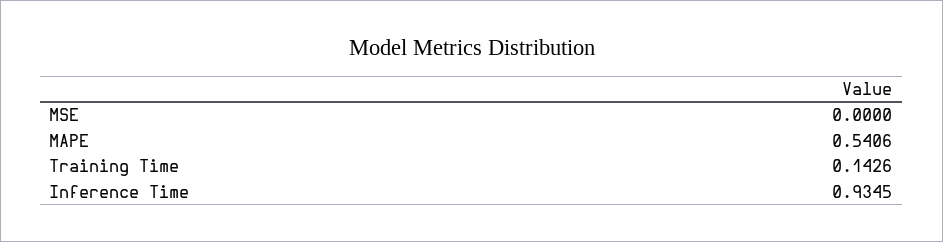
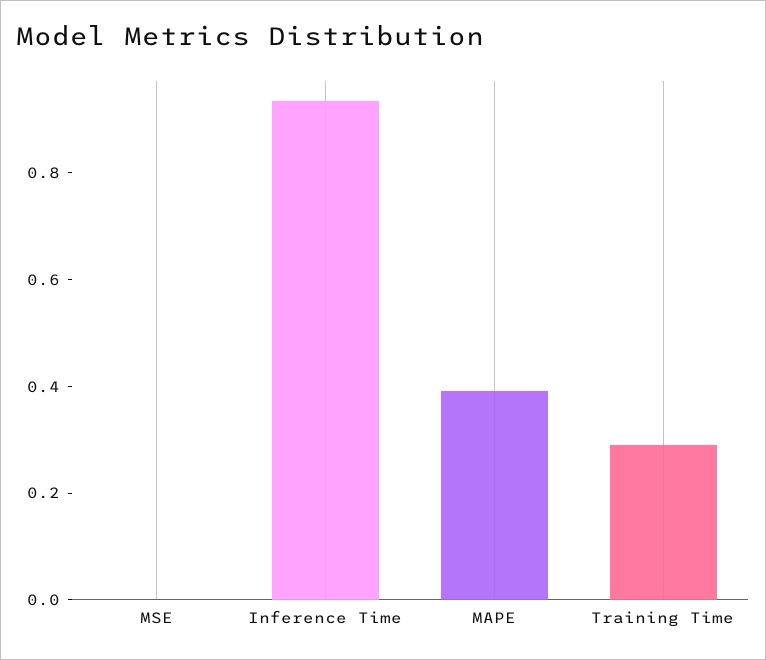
MAPE: 0.5406 -> 0.4
Training Time: 0.1426 -> 0.3

